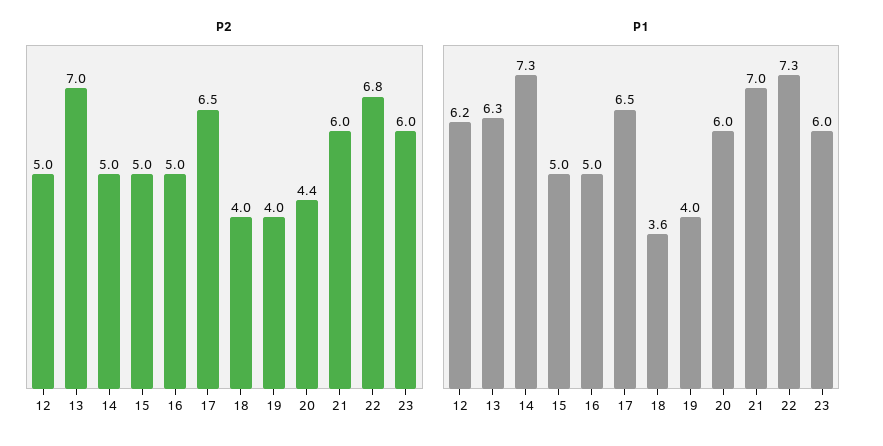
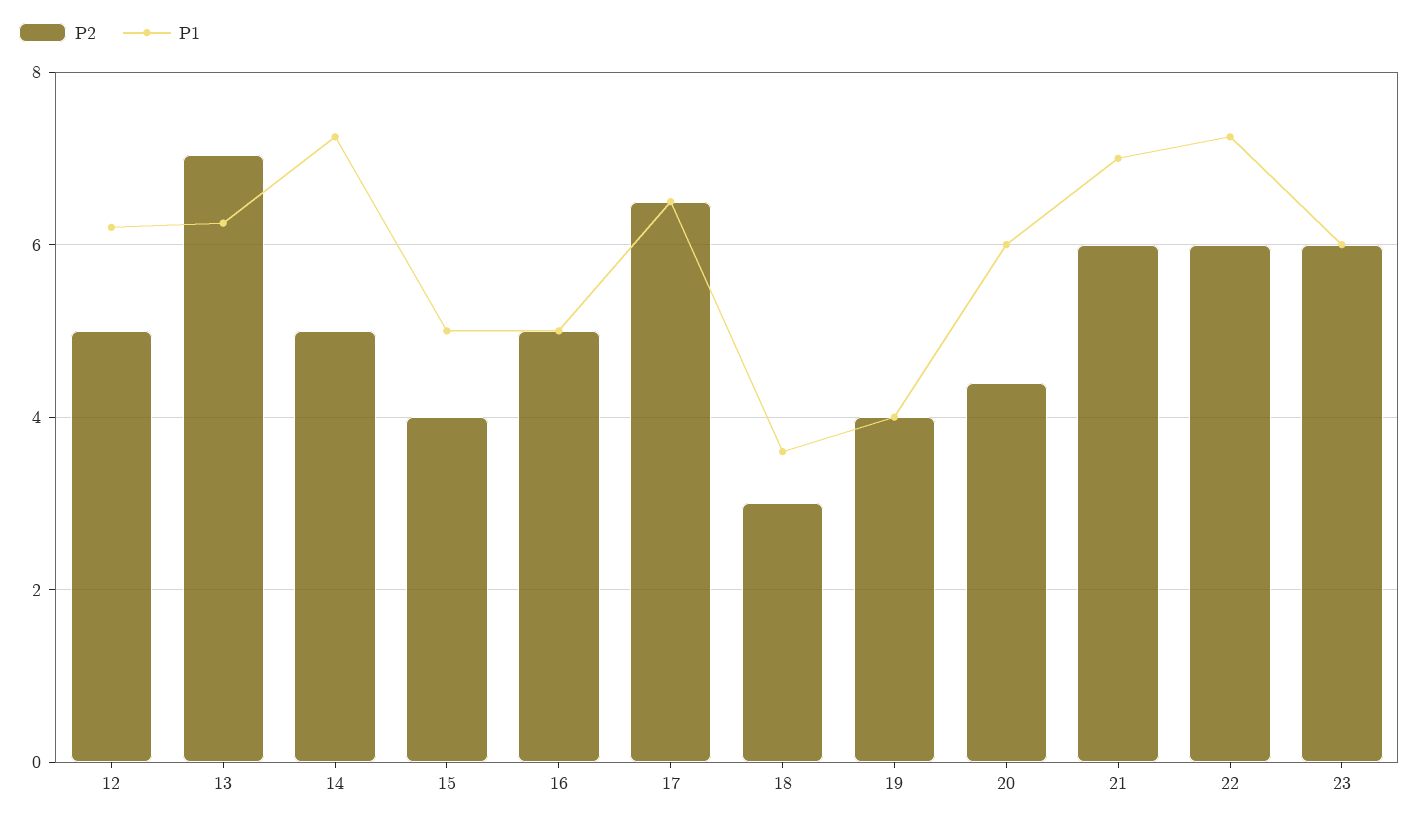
P2, 15: 5 -> 4
P2, 18: 4 -> 3
P2, 22: 6.8 -> 6

